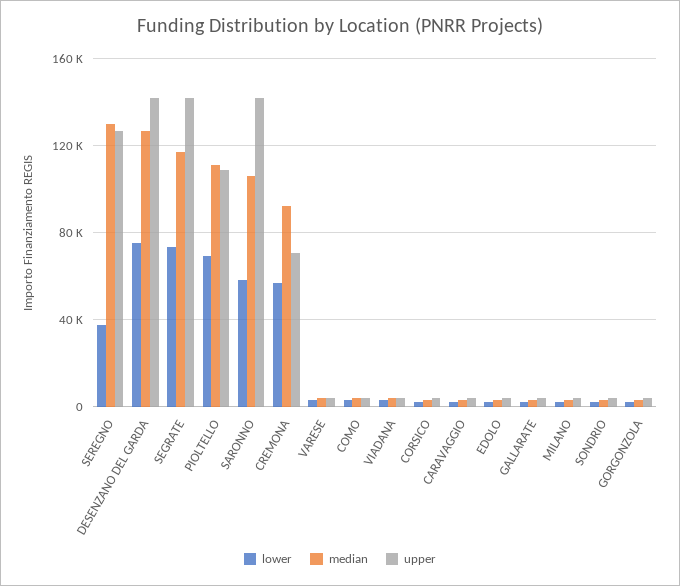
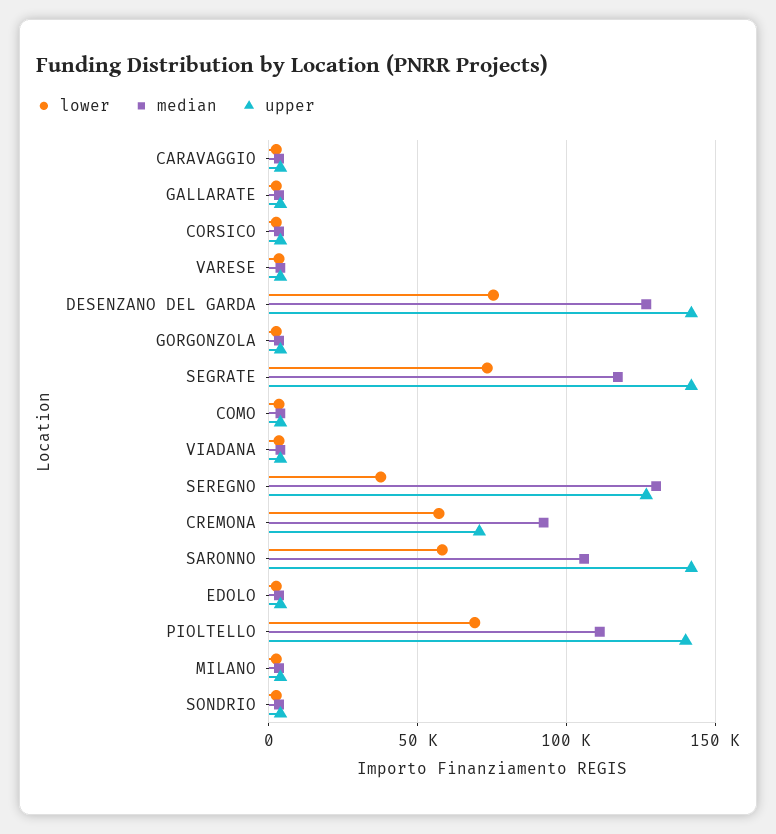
upper, PIOLTELLO: 110000 -> 140000

